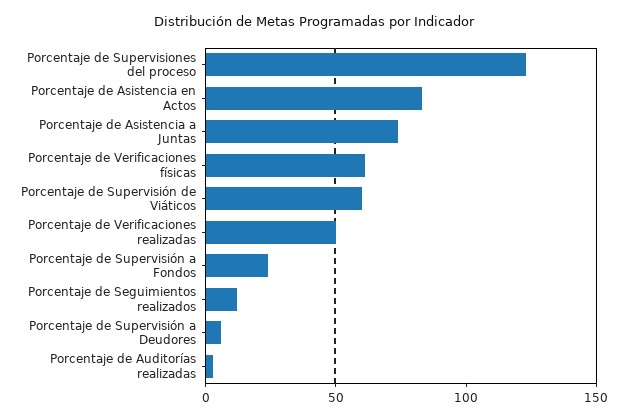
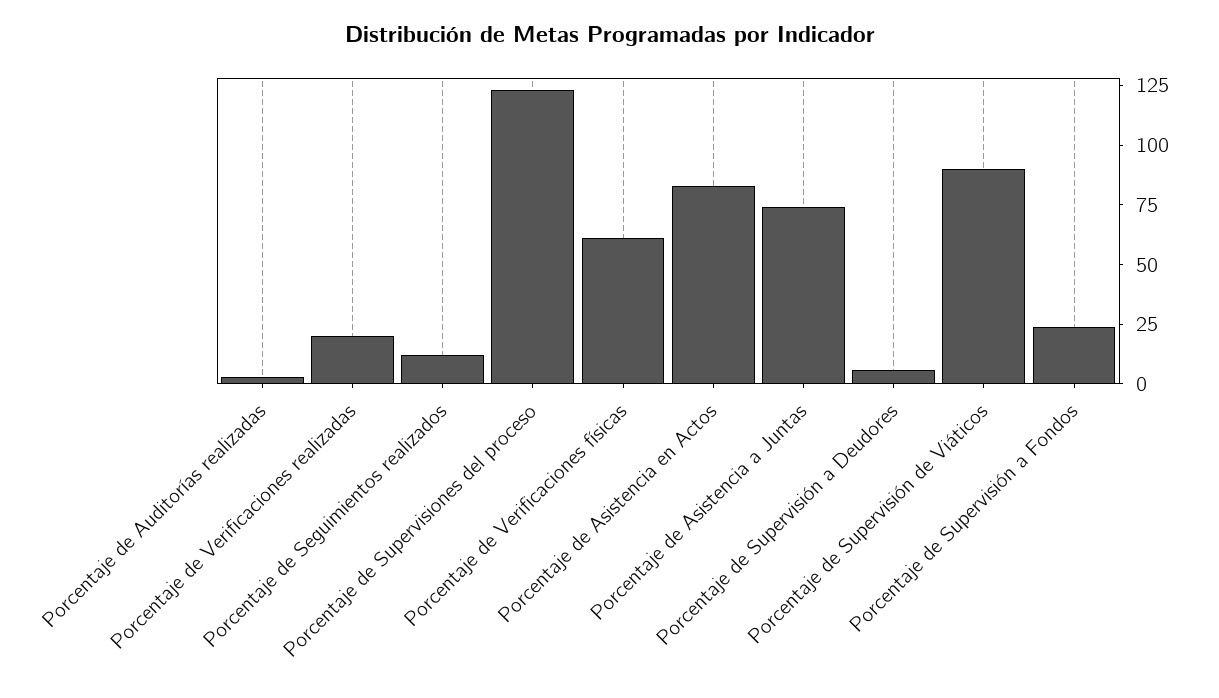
Porcentaje de Supervisión de Viáticos: 60 -> 90
Porcentaje de Verificaciones realizadas: 50 -> 20

